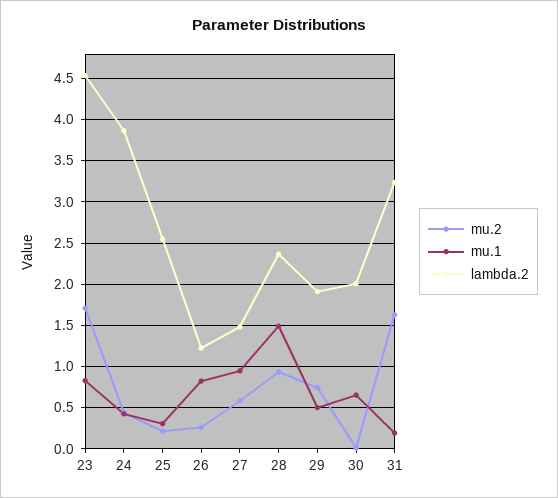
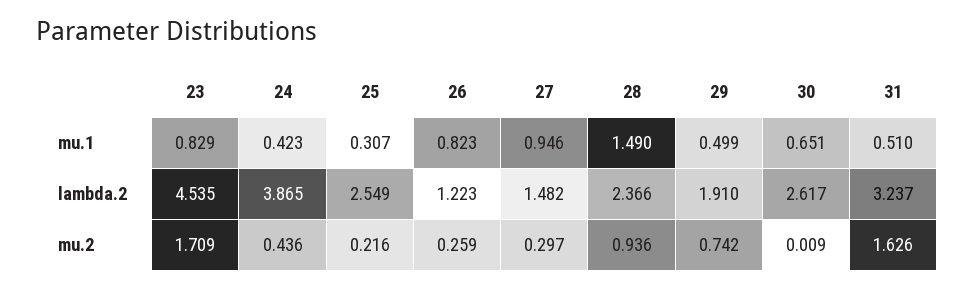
mu.2, 27: 0.6 -> 0.297
lambda.2, 30: 2 -> 2.617
mu.1, 31: 0.2 -> 0.51

